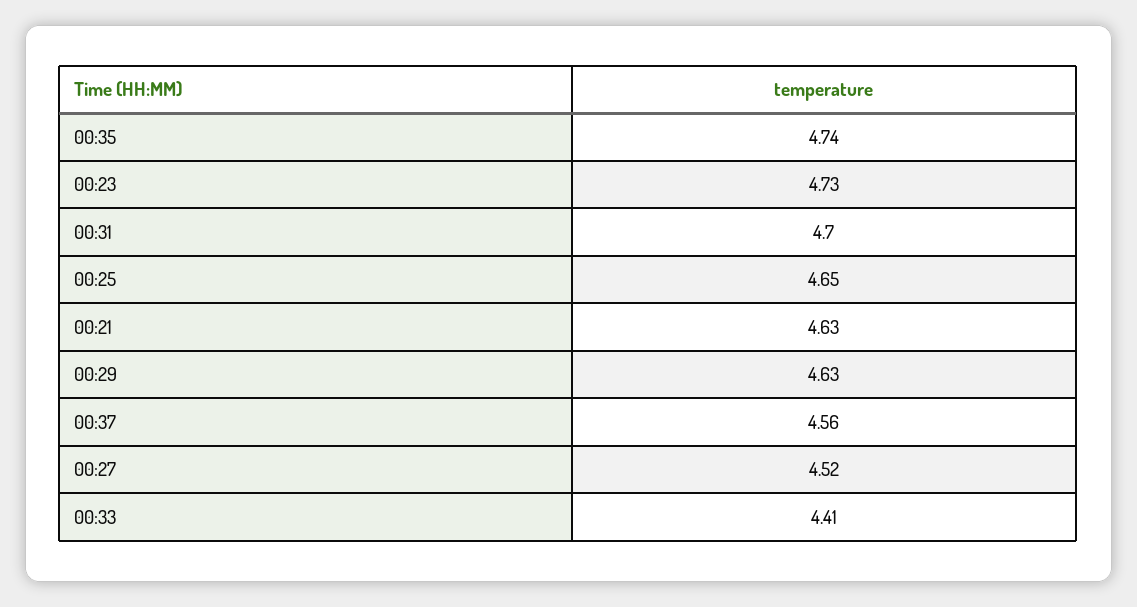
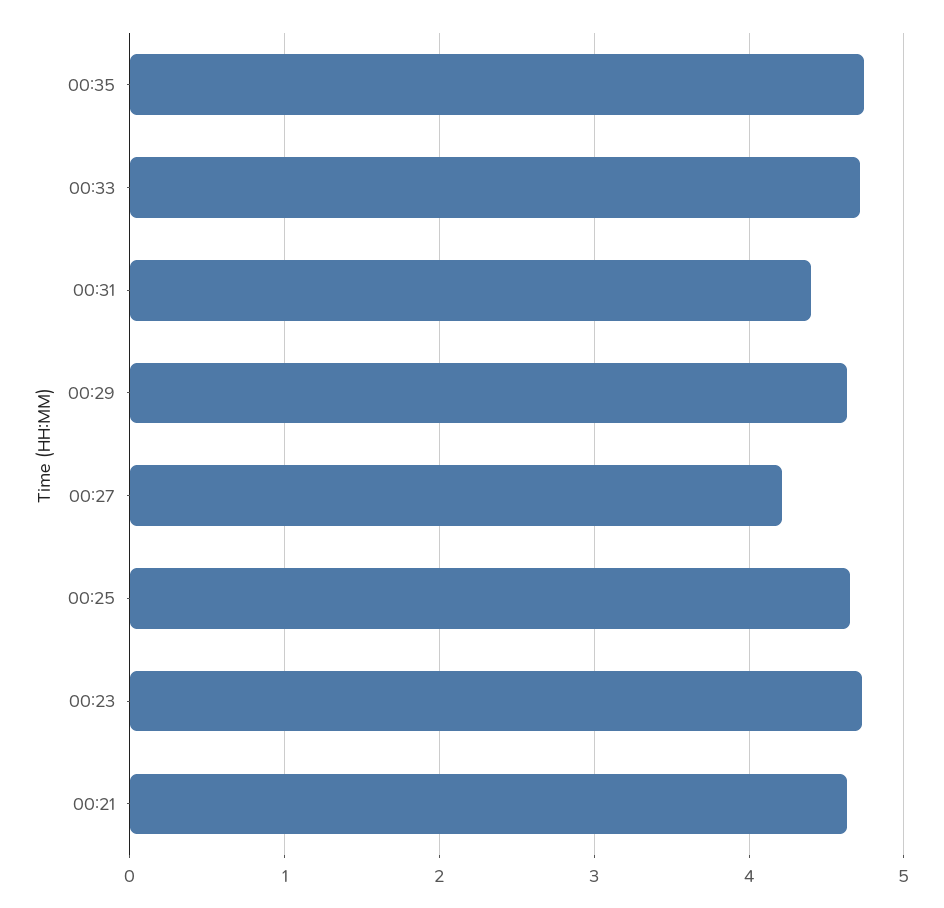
00:31: 4.7 -> 4.4
00:37: 4.56 -> none
00:27: 4.52 -> 4.2
00:33: 4.41 -> 4.7

